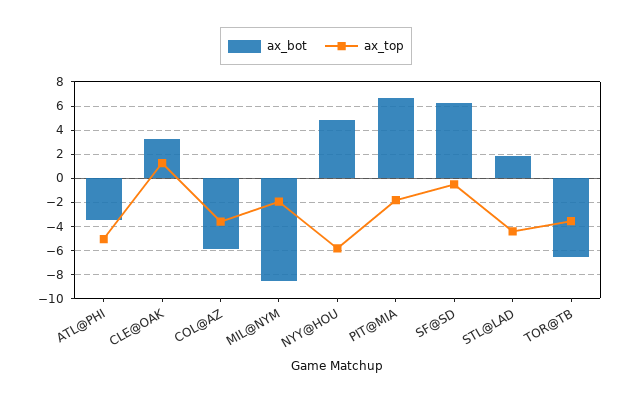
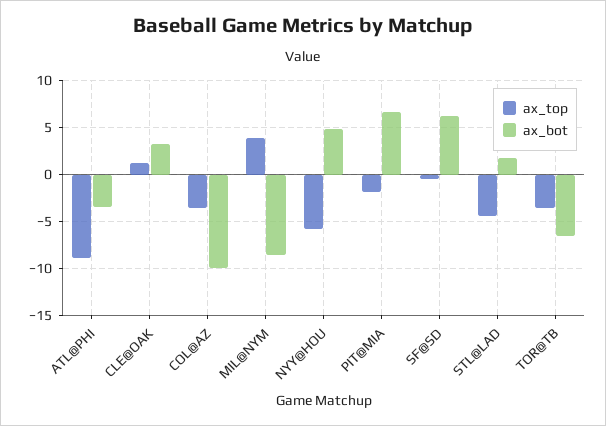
ax_top, ATL@PHI: -5 -> -9
ax_bot, COL@AZ: -6 -> -10
ax_top, MIL@NYM: -2 -> 4

